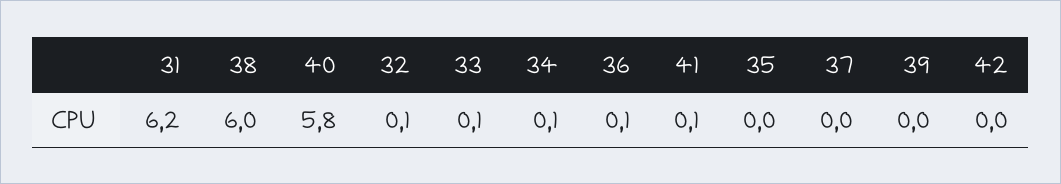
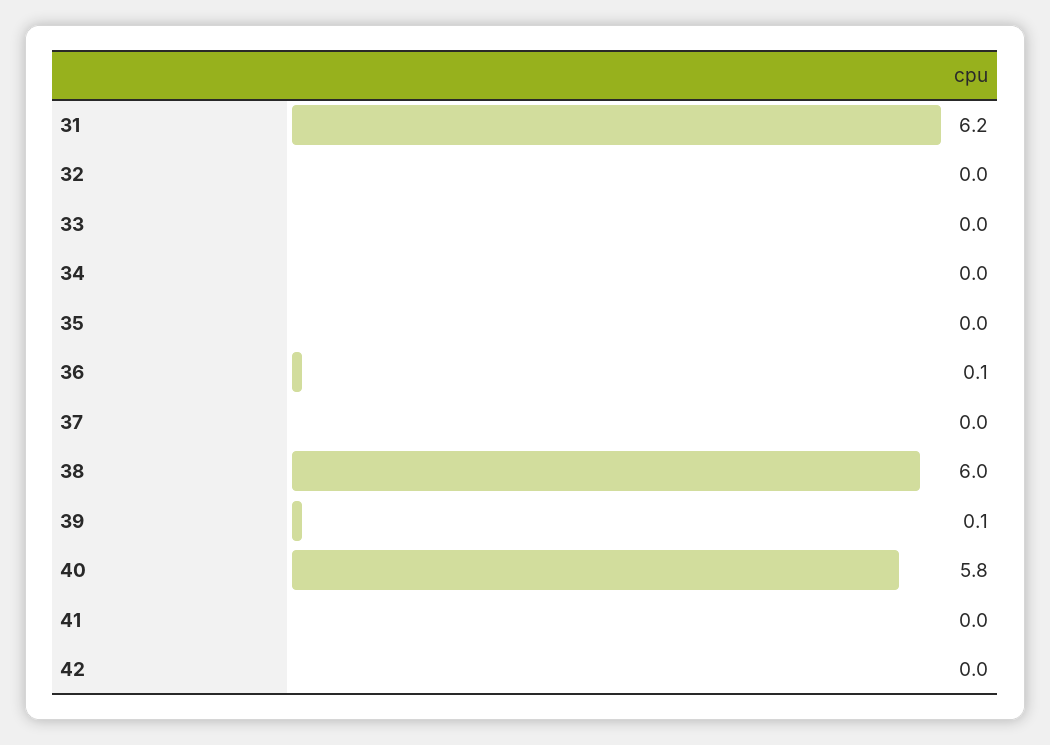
32: 0.1 -> 0
33: 0.1 -> 0
34: 0.1 -> 0
41: 0.1 -> 0
39: 0 -> 0.1

